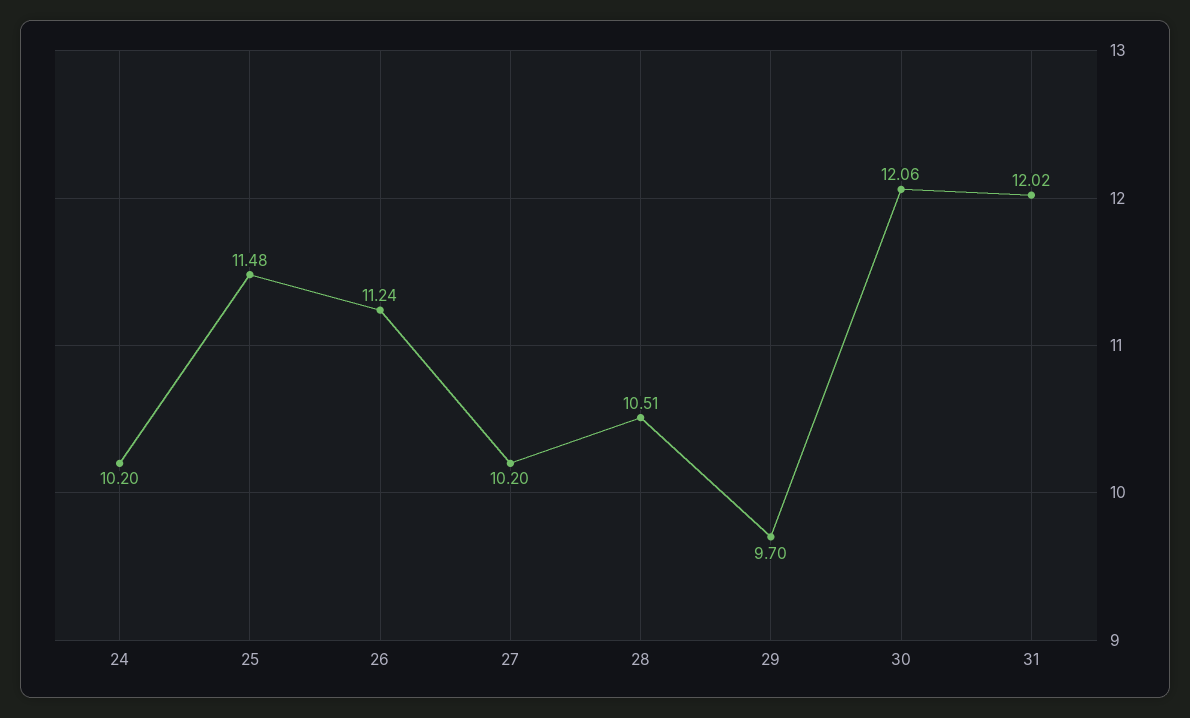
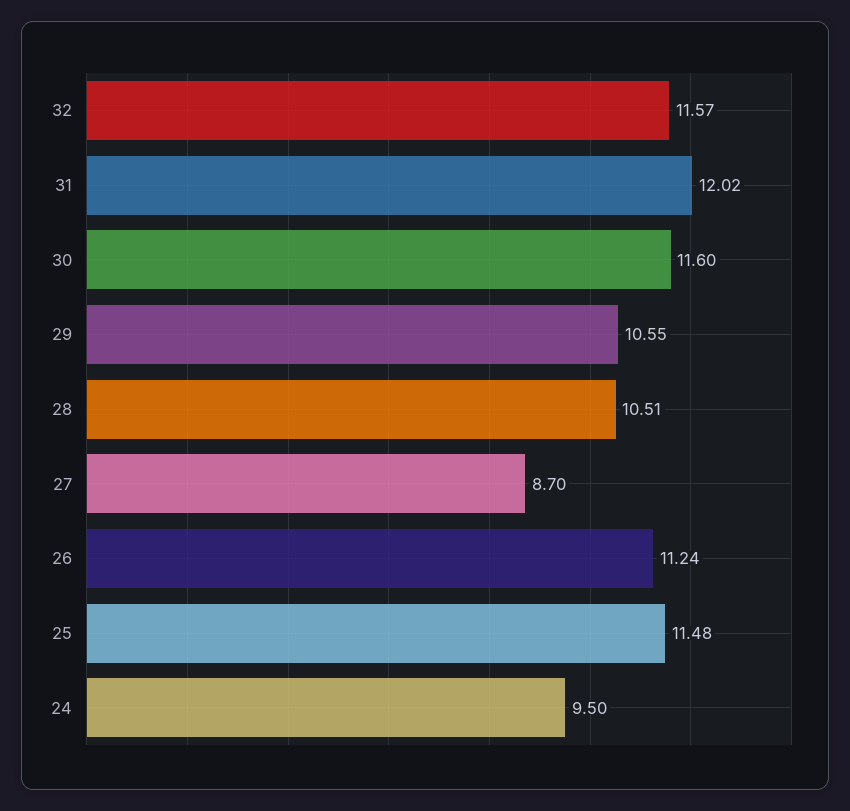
24: 10.2 -> 9.5
27: 10.2 -> 8.7
29: 9.7 -> 10.55
30: 12.06 -> 11.6
32: none -> 11.57

